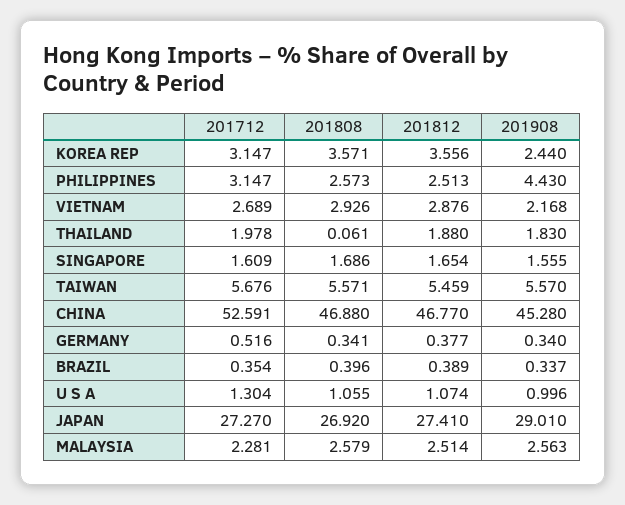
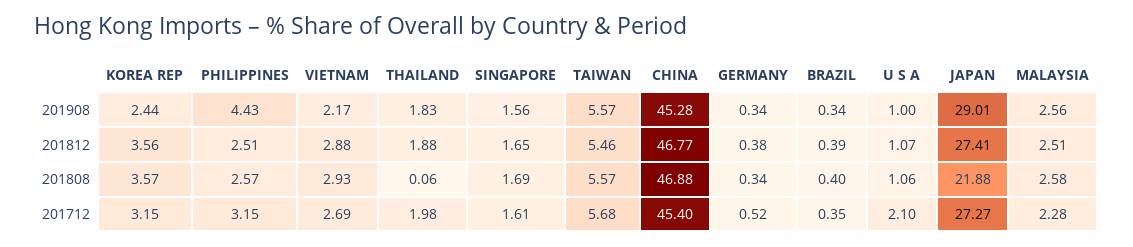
201712, CHINA: 52.591 -> 45.4
201712, U S A: 1.304 -> 2.1
201808, JAPAN: 26.92 -> 21.88

